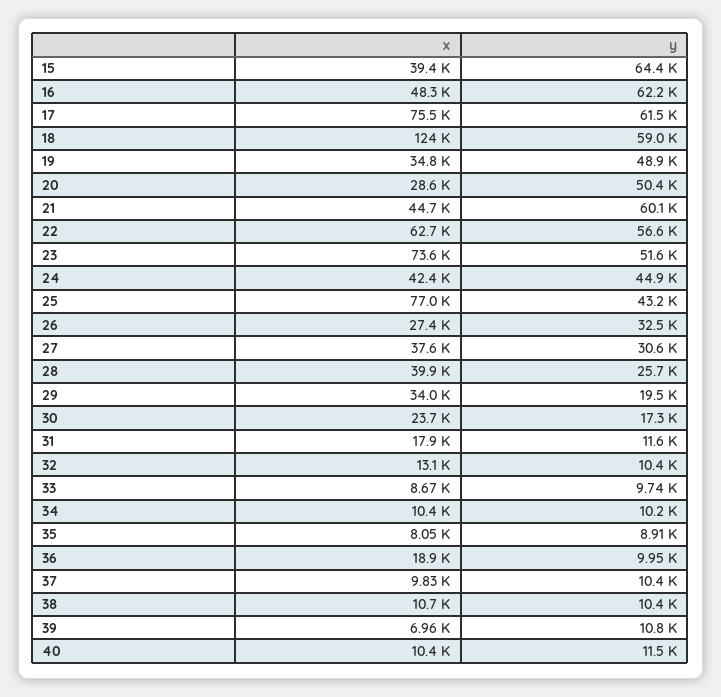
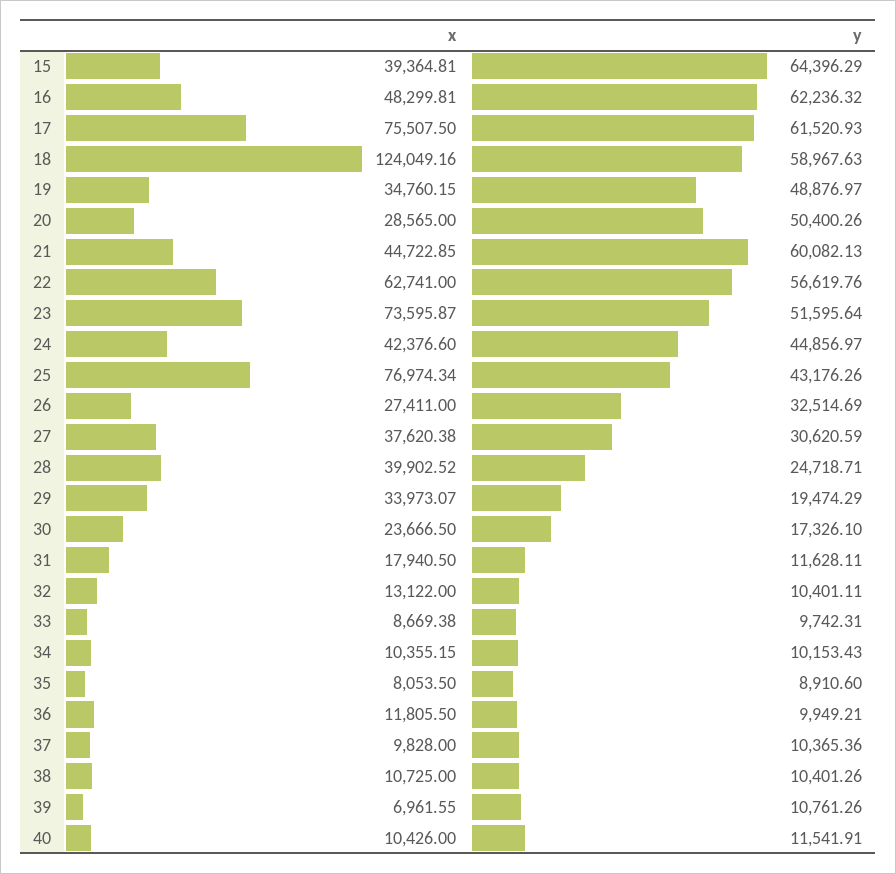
y, 28: 25700 -> 24718.71
x, 36: 18900 -> 11805.5

